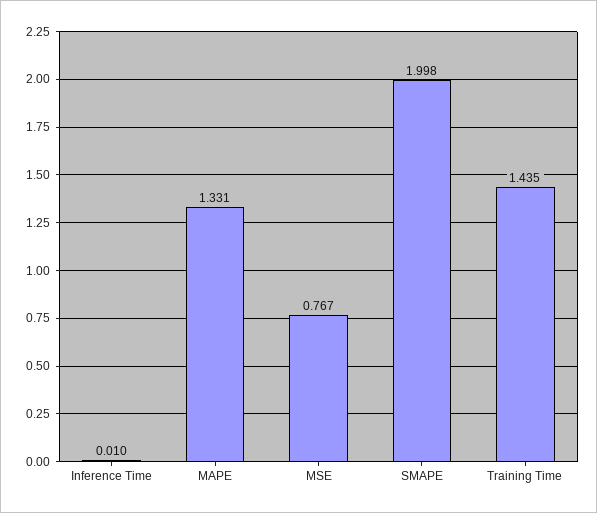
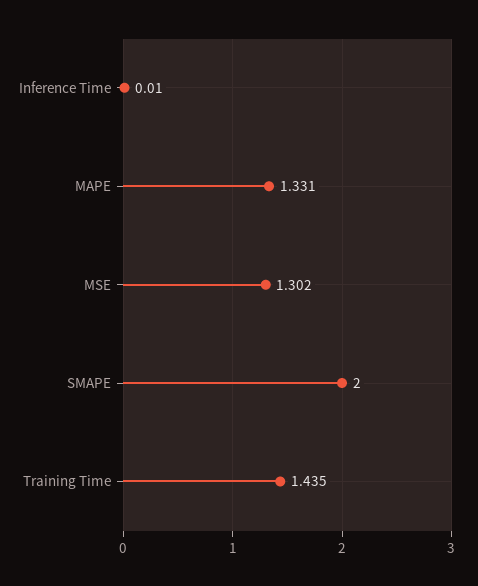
MSE: 0.767 -> 1.302
SMAPE: 1.998 -> 2

